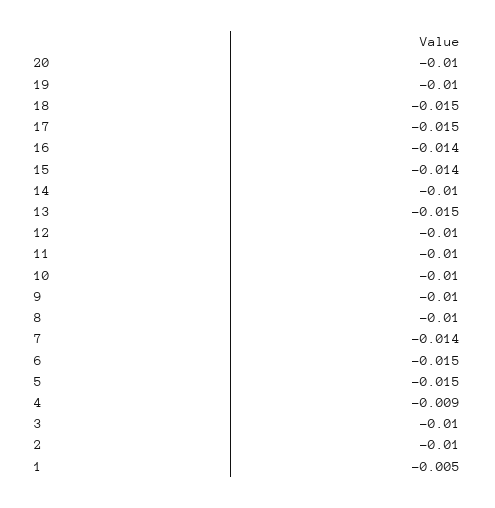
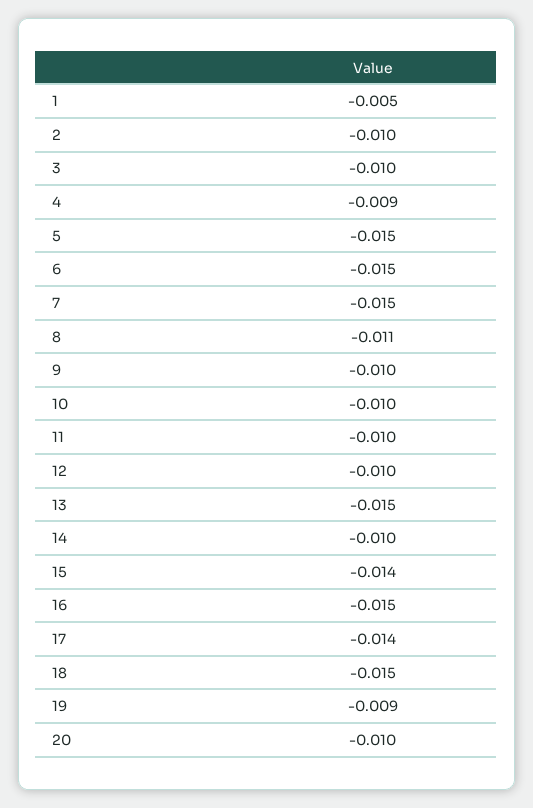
19: -0.01 -> -0.009
17: -0.015 -> -0.014
16: -0.014 -> -0.015
8: -0.01 -> -0.011
7: -0.014 -> -0.015

